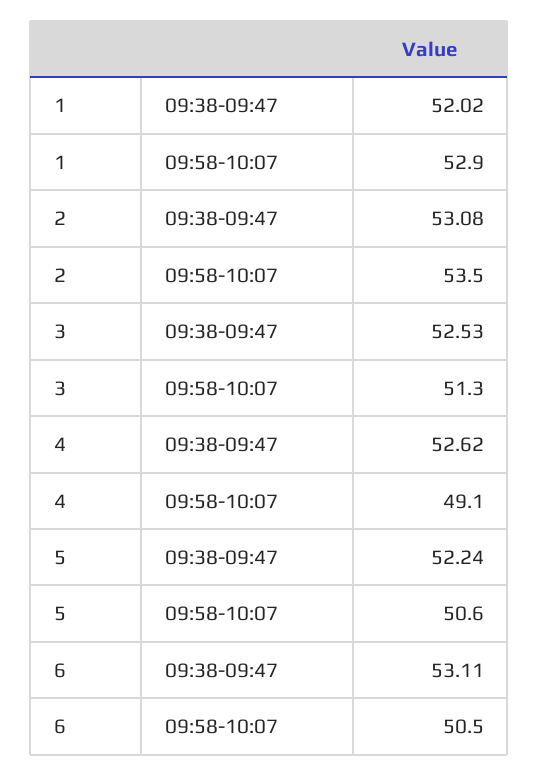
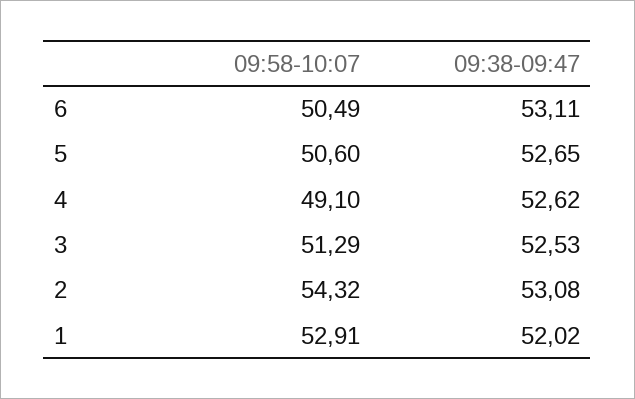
2, 09:58-10:07: 53.5 -> 54.32
5, 09:38-09:47: 52.24 -> 52.65

